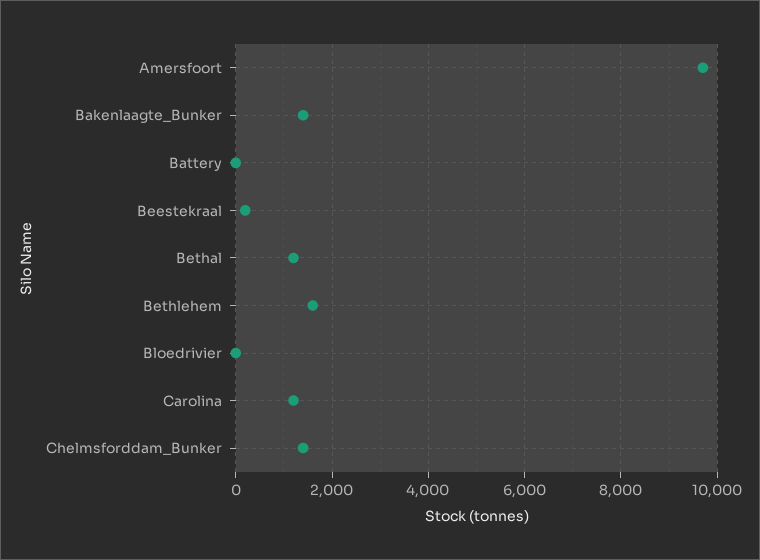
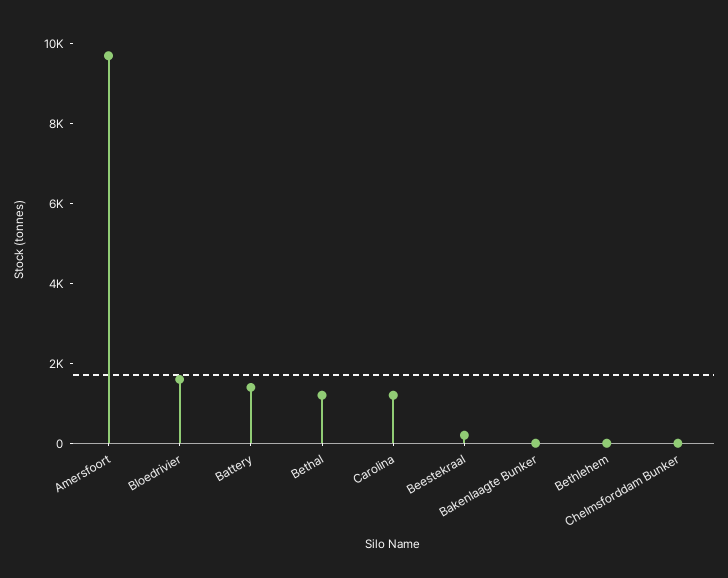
Bakenlaagte_Bunker: 1400 -> 0
Battery: 0 -> 1500
Bethlehem: 1600 -> 0
Bloedrivier: 0 -> 1500
Chelmsforddam_Bunker: 1400 -> 0

